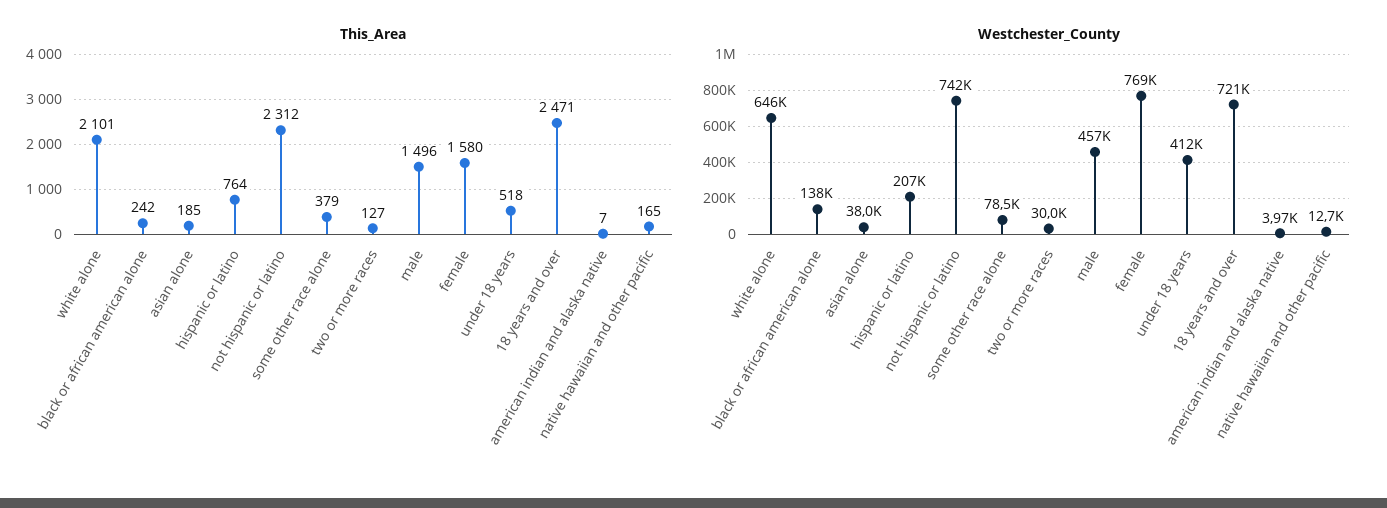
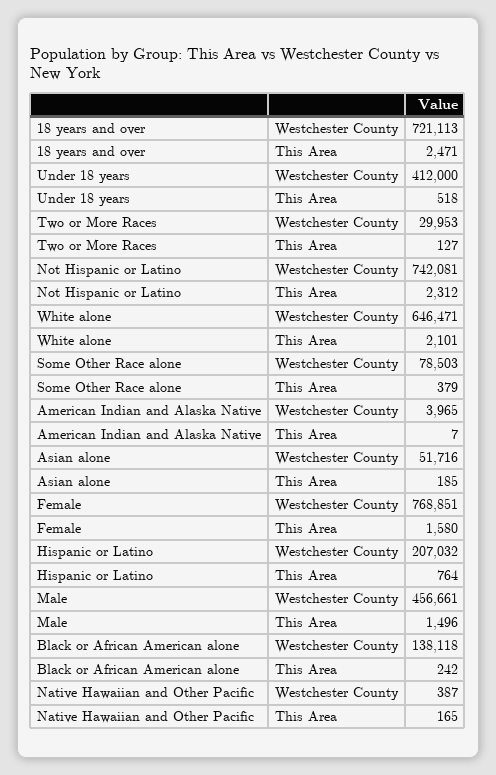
Westchester_County, asian alone: 38000 -> 51716
Westchester_County, native hawaiian and other pacific: 12700 -> 387

